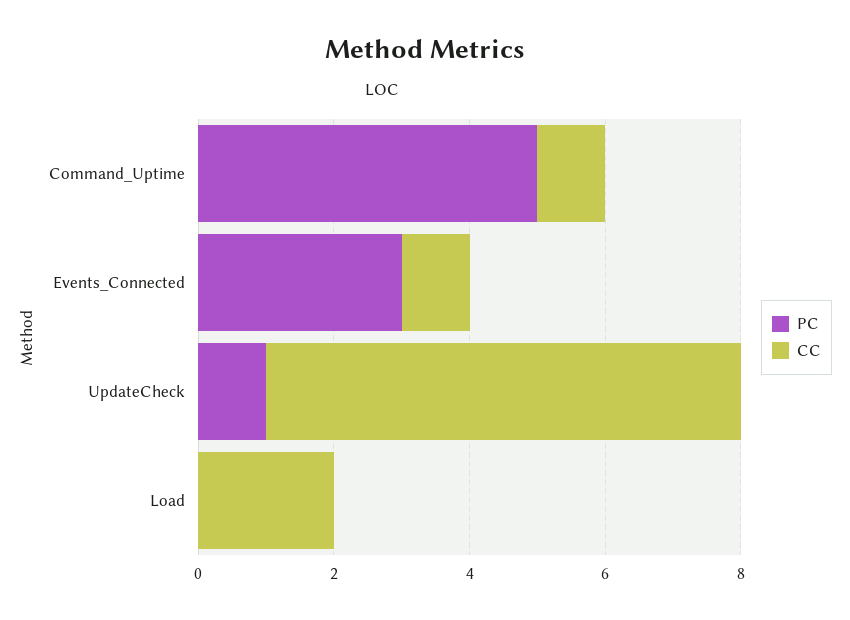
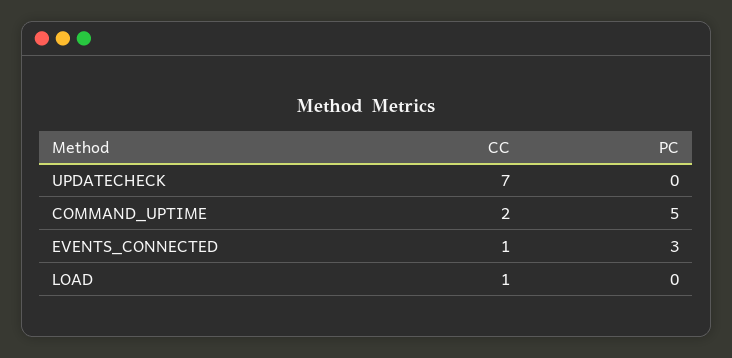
CC, Command_Uptime: 1 -> 2
PC, UpdateCheck: 1 -> 0
CC, Load: 2 -> 1

